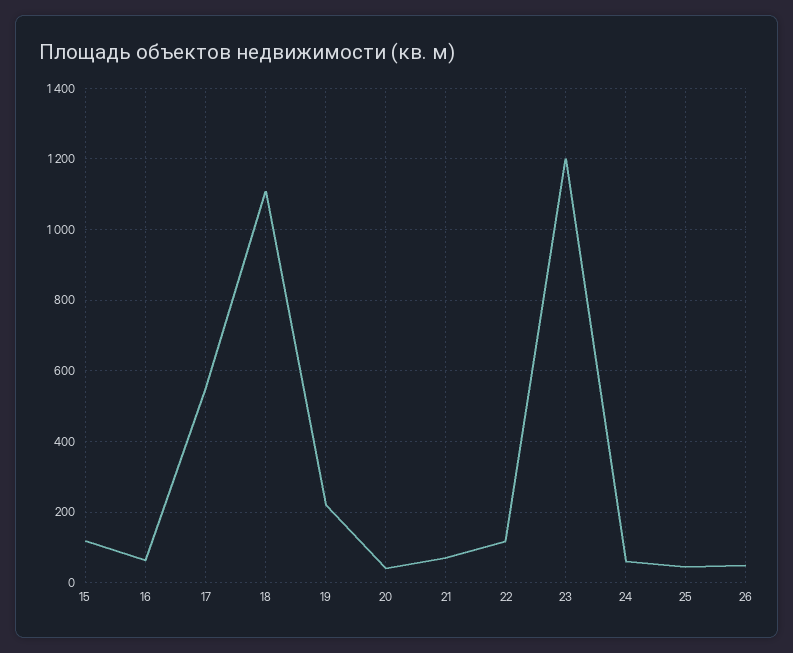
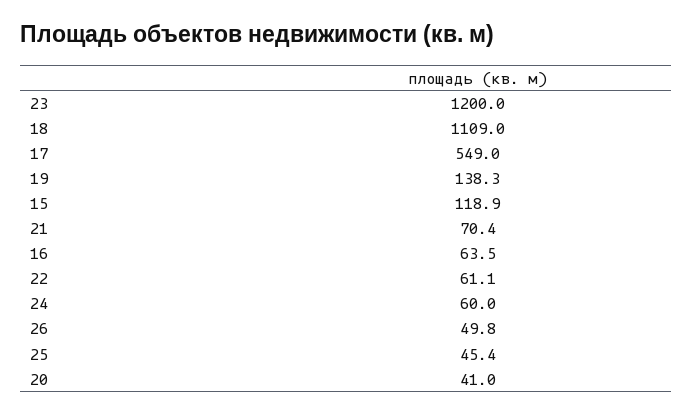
19: 220 -> 138.3
22: 120 -> 61.1

